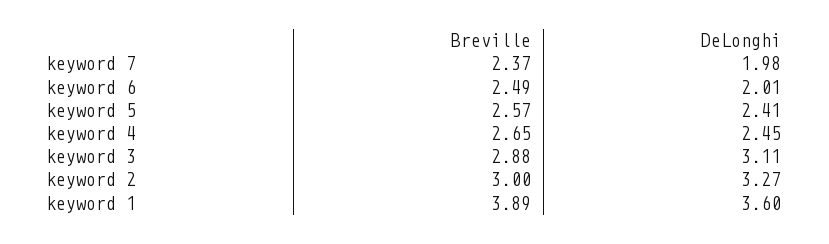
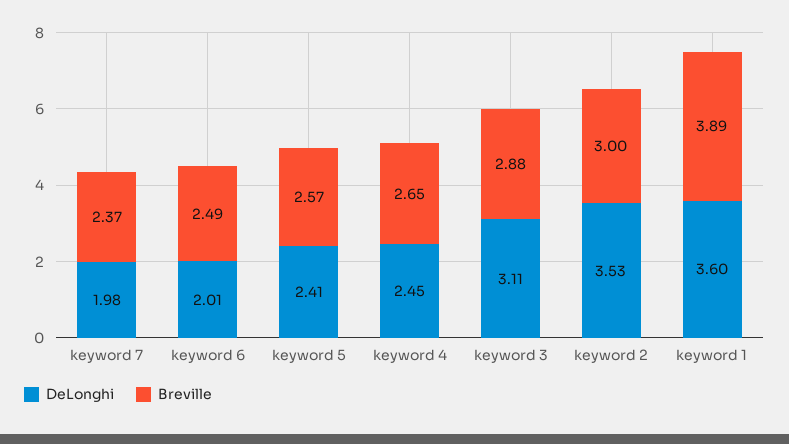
DeLonghi, keyword 2: 3.27 -> 3.53

